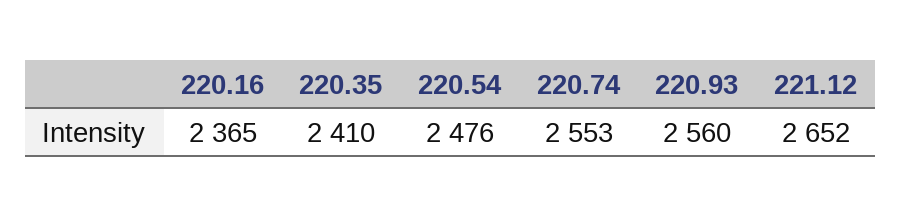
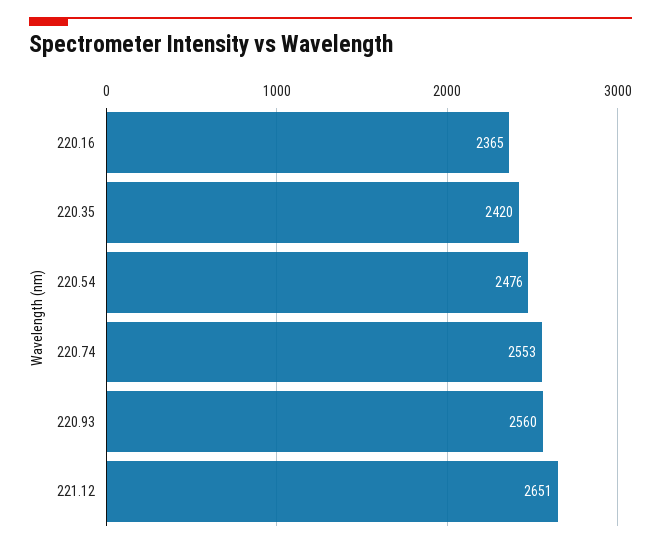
220.35: 2410 -> 2420
221.12: 2652 -> 2651

